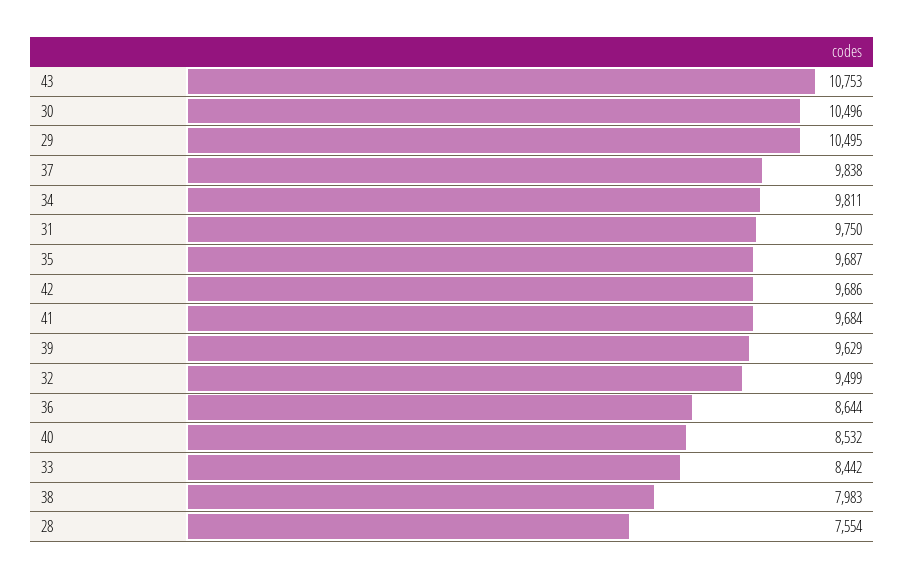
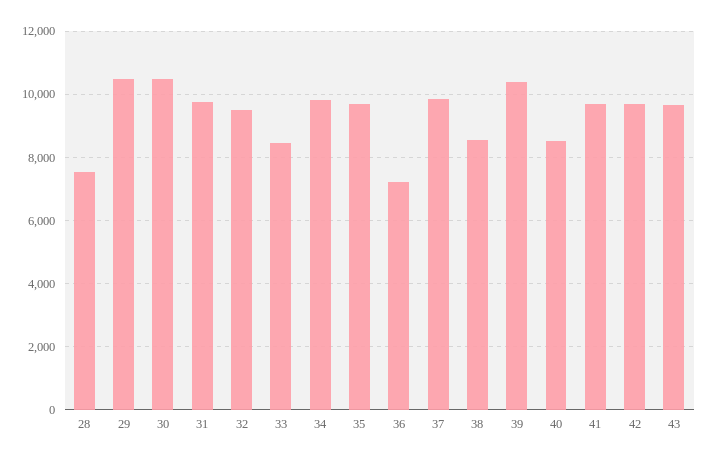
43: 10753 -> 9600
39: 9629 -> 10400
36: 8644 -> 7200
38: 7983 -> 8600

